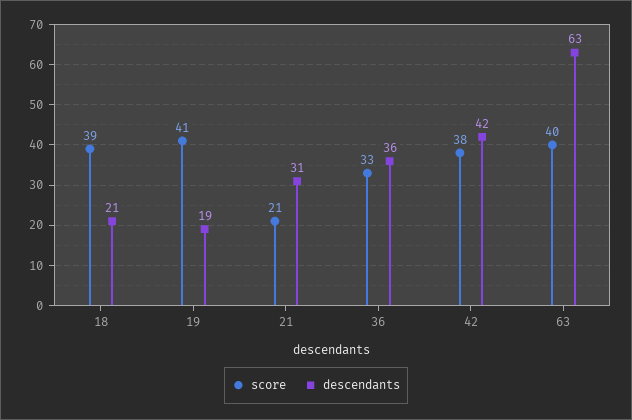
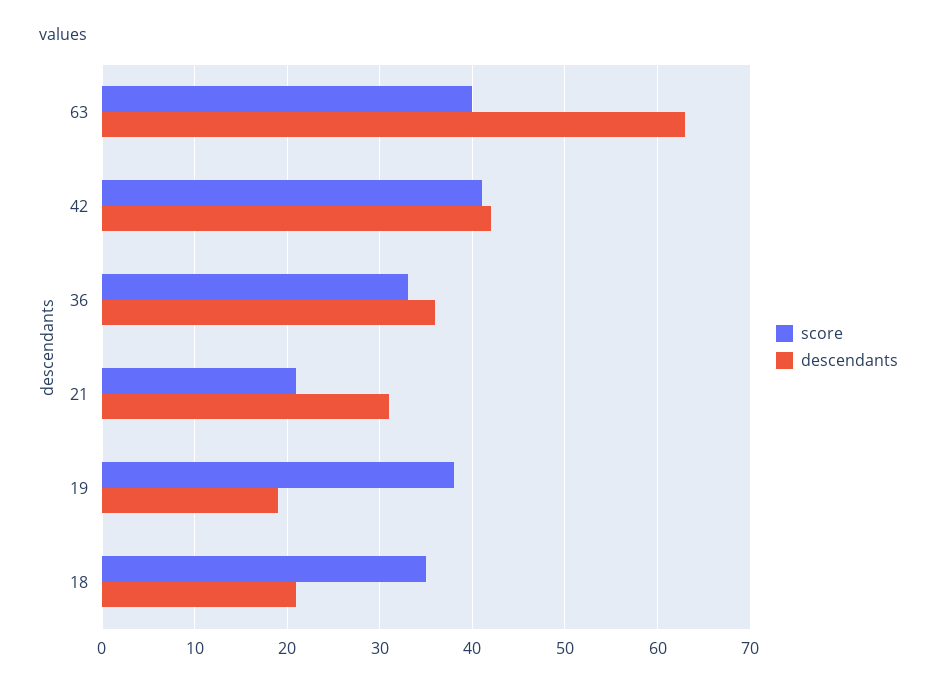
score, 18: 39 -> 35
score, 19: 41 -> 38
score, 42: 38 -> 41

